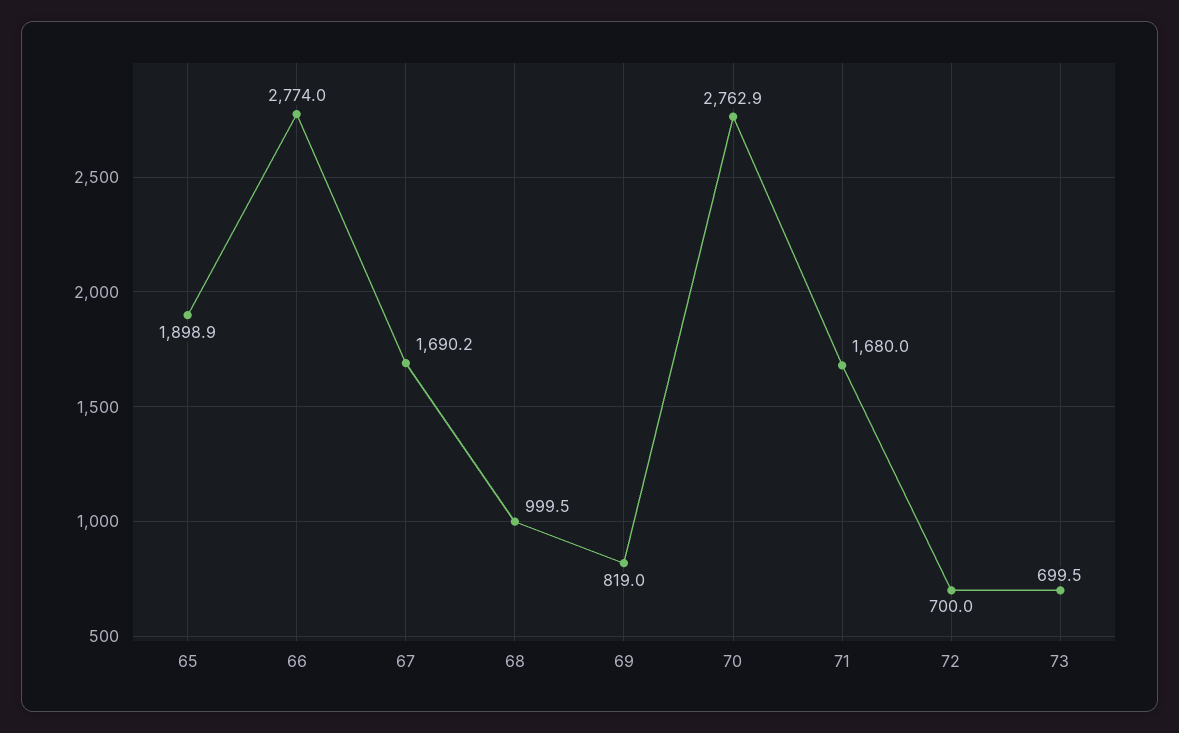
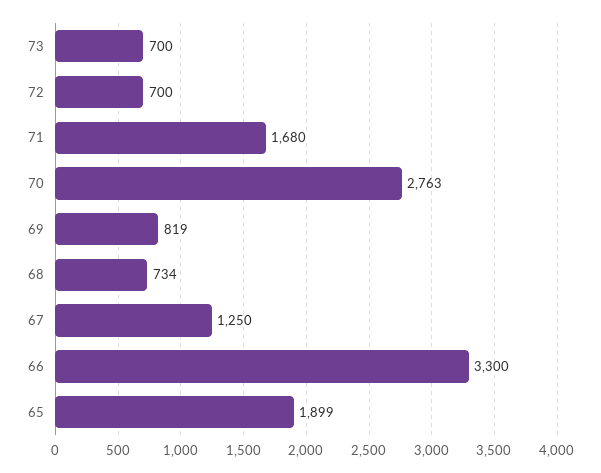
66: 2774 -> 3300
67: 1690.2 -> 1250
68: 999.5 -> 734

